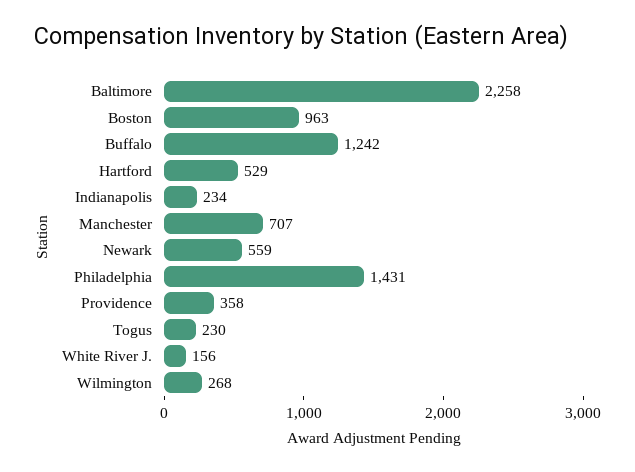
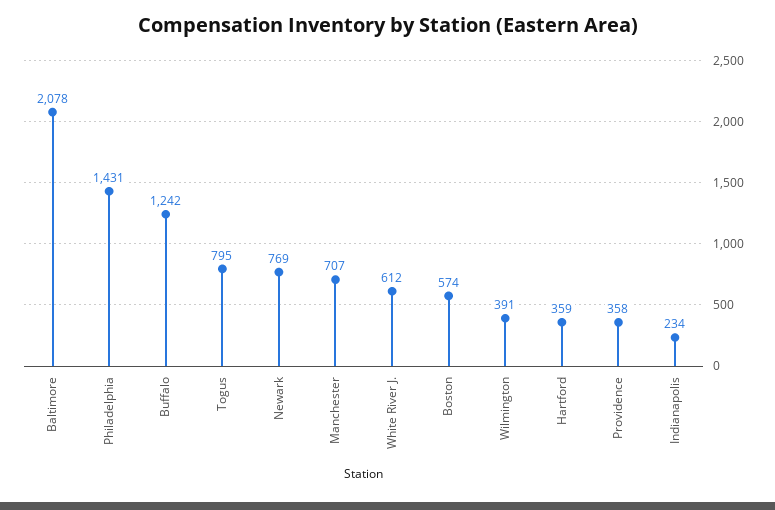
Baltimore: 2258 -> 2078
Boston: 963 -> 574
Hartford: 529 -> 359
Newark: 559 -> 769
Togus: 230 -> 795
White River J.: 156 -> 612
Wilmington: 268 -> 391

